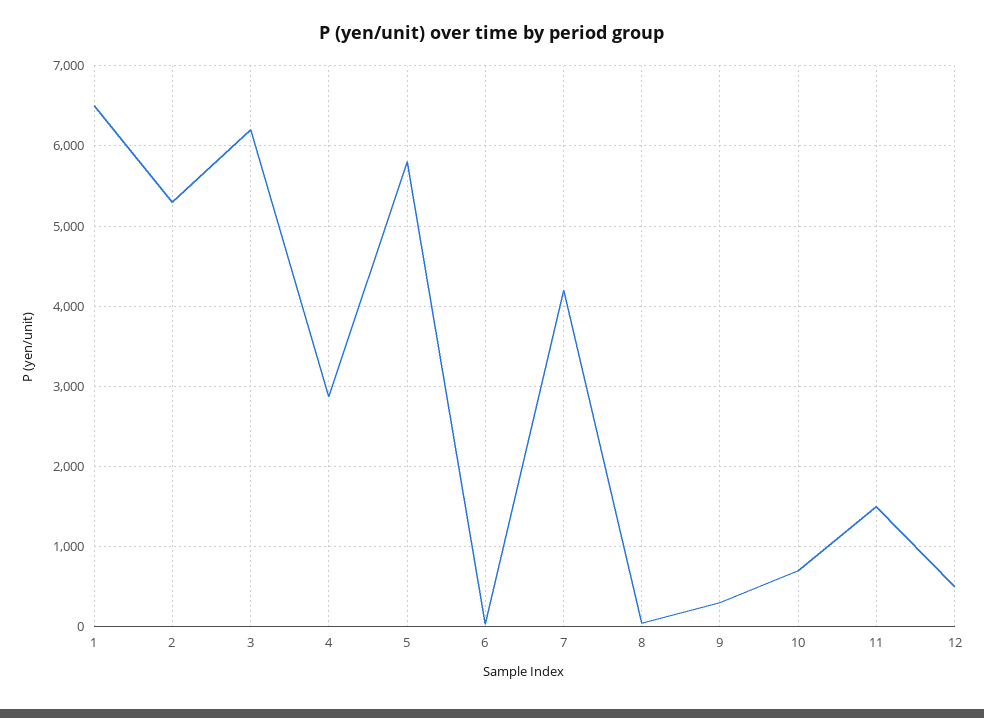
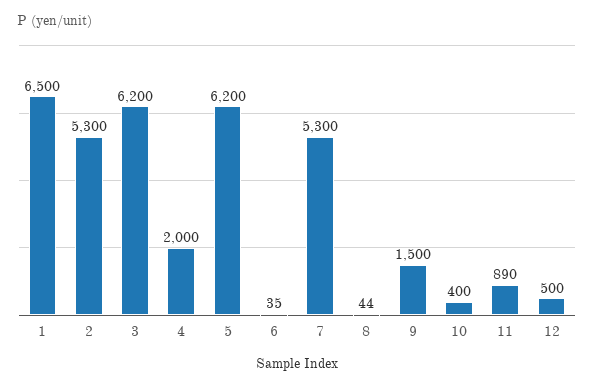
4: 2900 -> 2000
5: 5800 -> 6200
7: 4200 -> 5300
9: 300 -> 1500
10: 700 -> 400
11: 1500 -> 890

